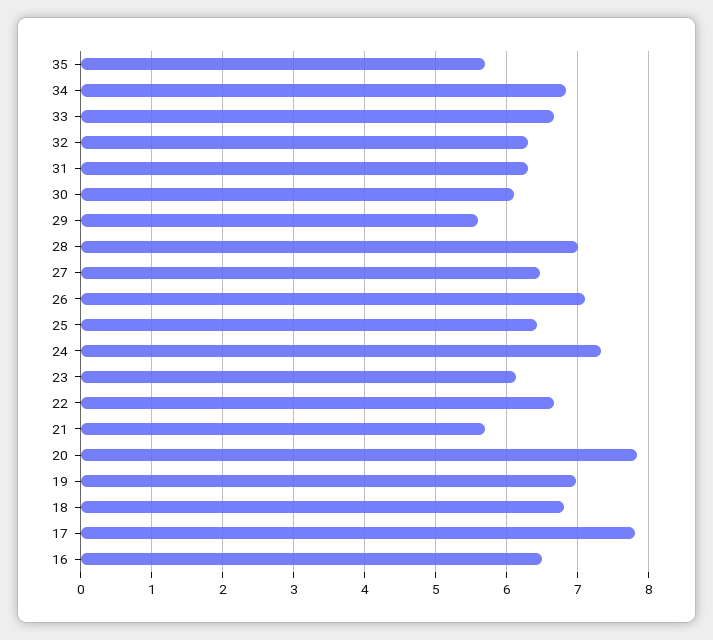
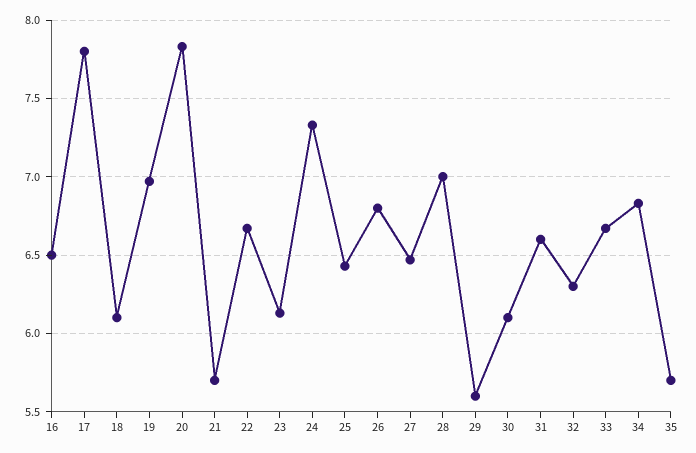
31: 6.3 -> 6.6
26: 7.1 -> 6.8
18: 6.8 -> 6.1

